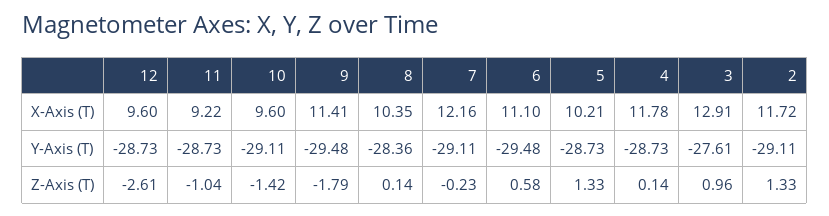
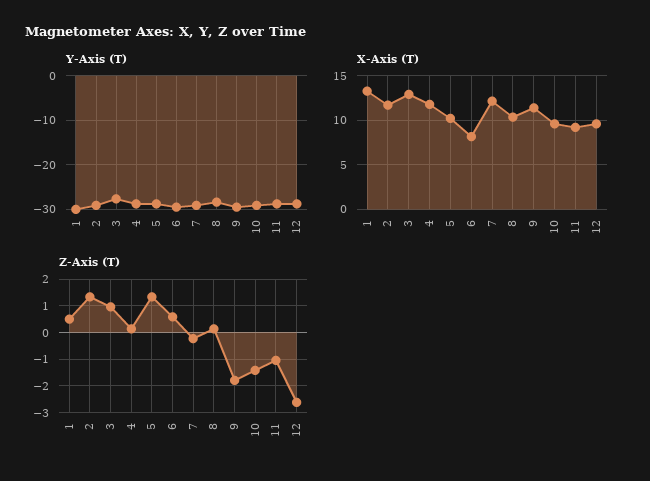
X-Axis (T), 6: 11.1 -> 8
Y-Axis (T), 1: none -> -30
X-Axis (T), 1: none -> 13
Z-Axis (T), 1: none -> 0.5

